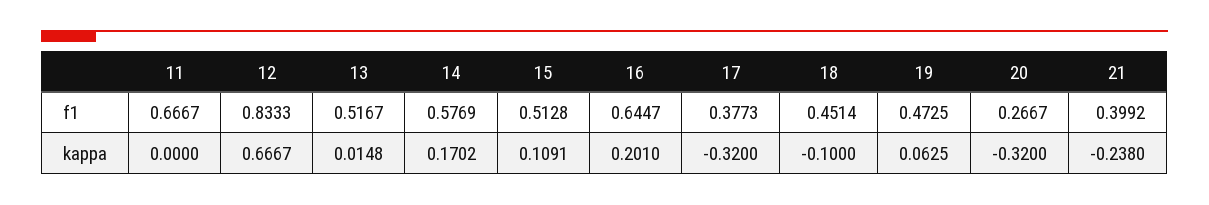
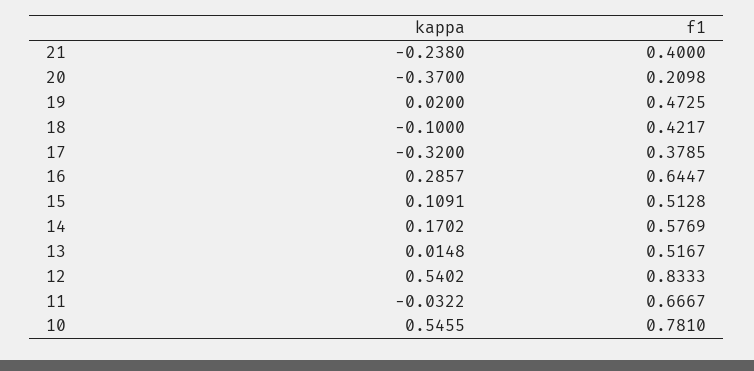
17, f1: 0.3773 -> 0.3785
18, f1: 0.4514 -> 0.4217
20, f1: 0.2667 -> 0.2098
21, f1: 0.3992 -> 0.4
11, kappa: 0 -> -0.0322
12, kappa: 0.6667 -> 0.5402
16, kappa: 0.201 -> 0.2857
19, kappa: 0.0625 -> 0.02
20, kappa: -0.32 -> -0.37
10, kappa: none -> 0.5455
10, f1: none -> 0.781

